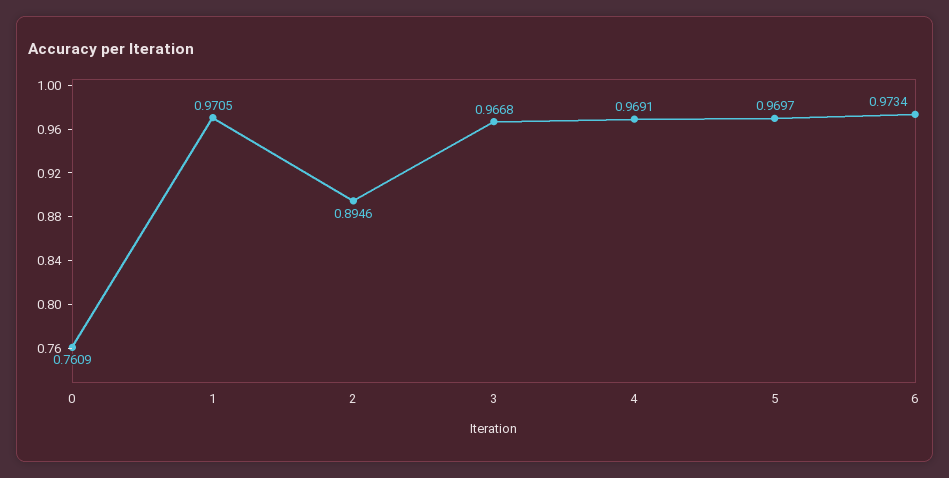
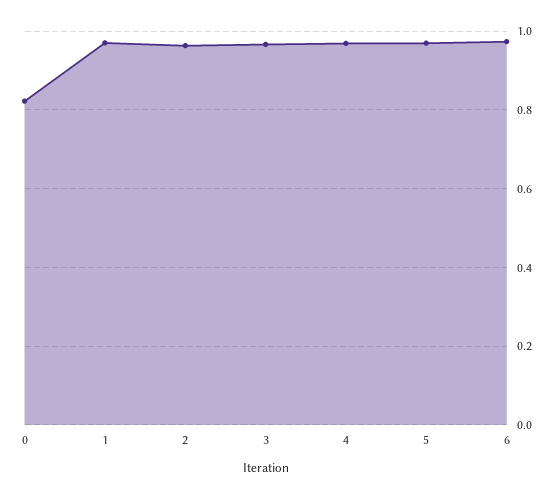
0: 0.7609 -> 0.82
2: 0.8946 -> 0.96

